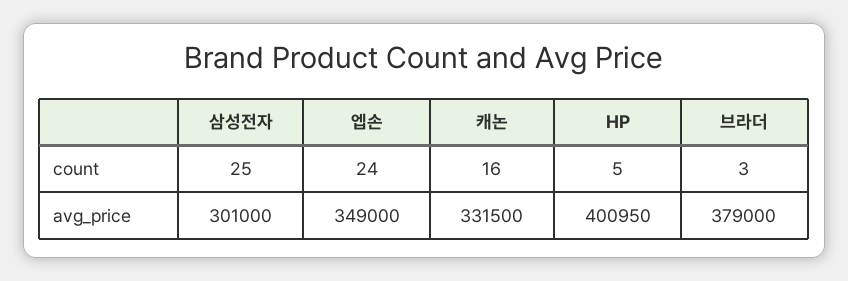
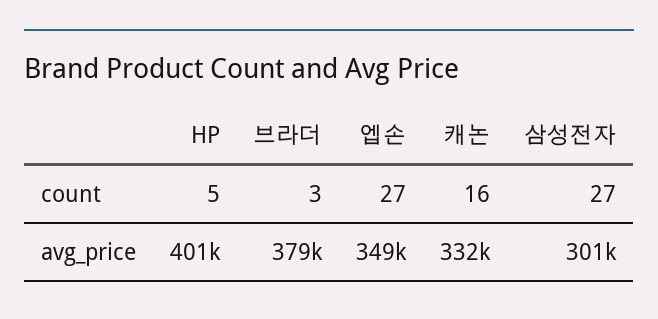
삼성전자, count: 25 -> 27
엡손, count: 24 -> 27

